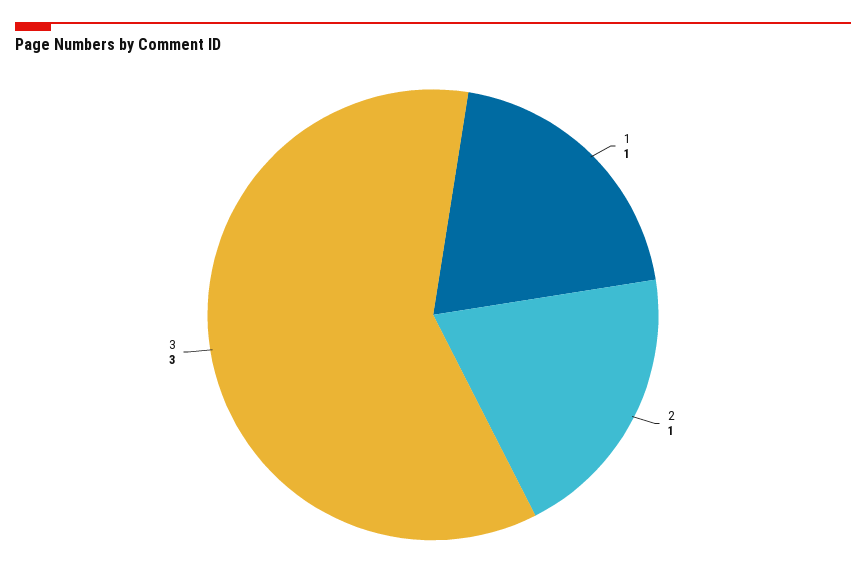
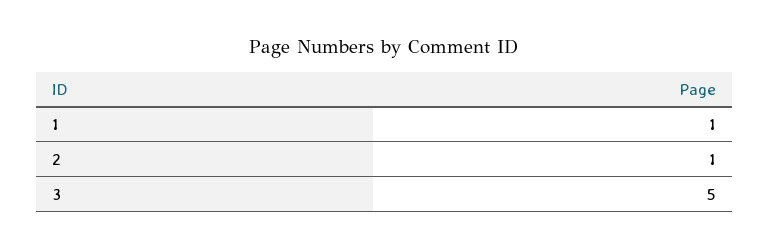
3: 3 -> 5

